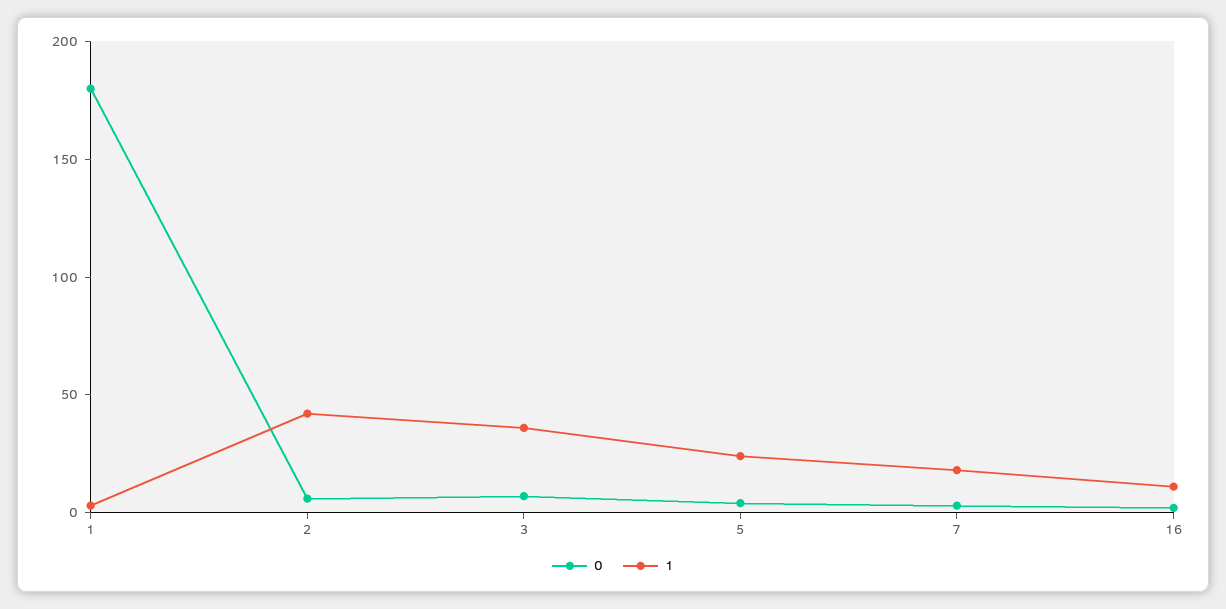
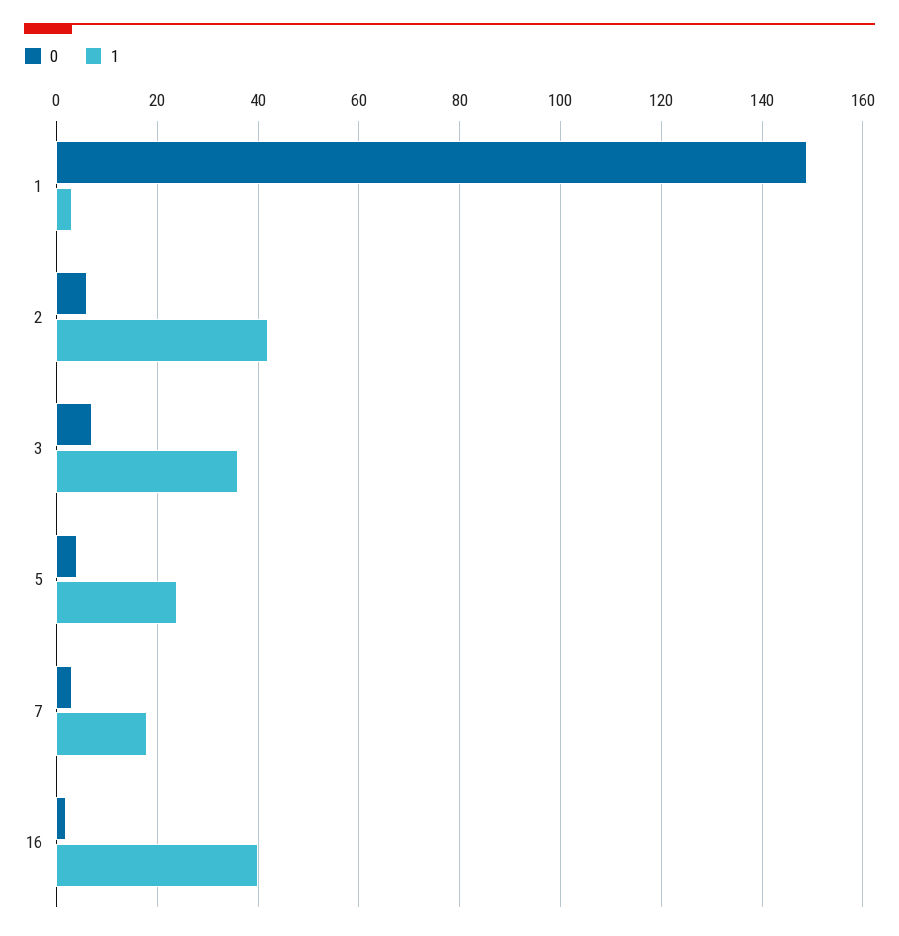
0, 1: 180 -> 150
1, 16: 10 -> 40

